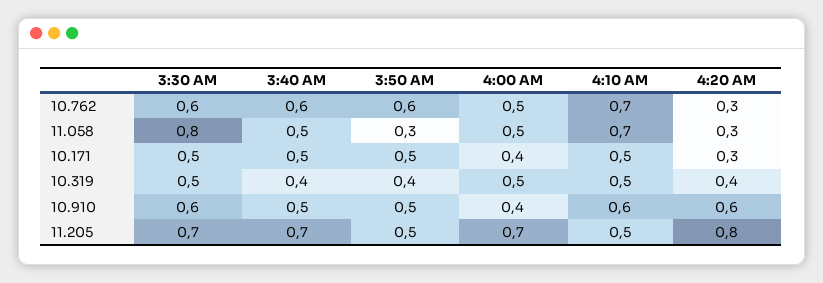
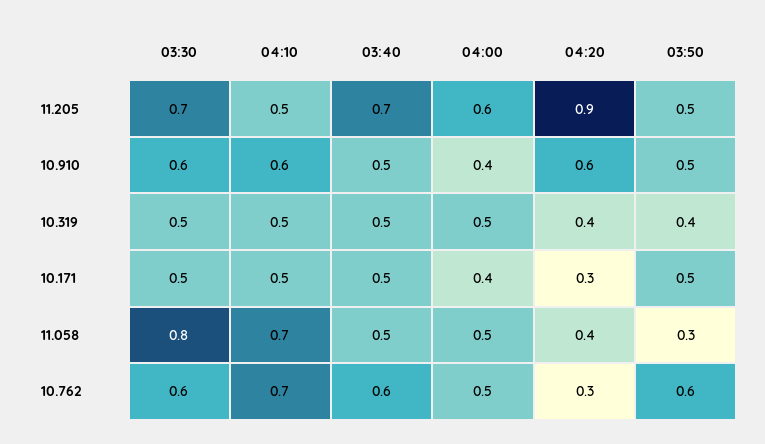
4:20 AM, 11.058: 0.3 -> 0.4
3:40 AM, 10.319: 0.4 -> 0.5
4:00 AM, 11.205: 0.7 -> 0.6
4:20 AM, 11.205: 0.8 -> 0.9

